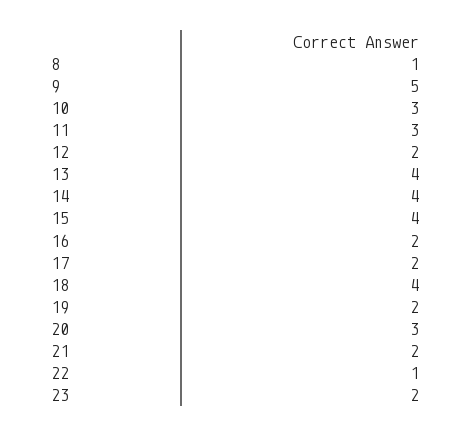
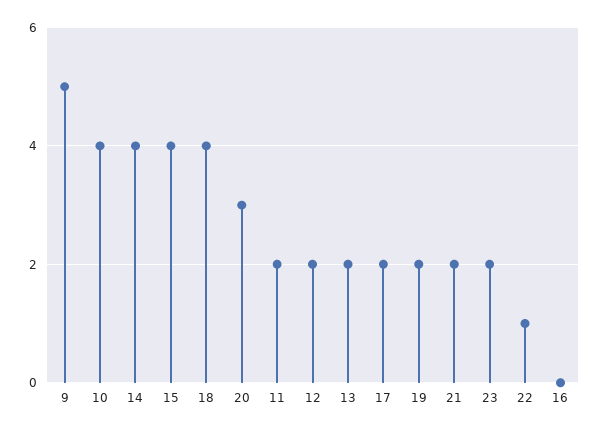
8: 1 -> none
10: 3 -> 4
11: 3 -> 2
13: 4 -> 2
16: 2 -> 0

